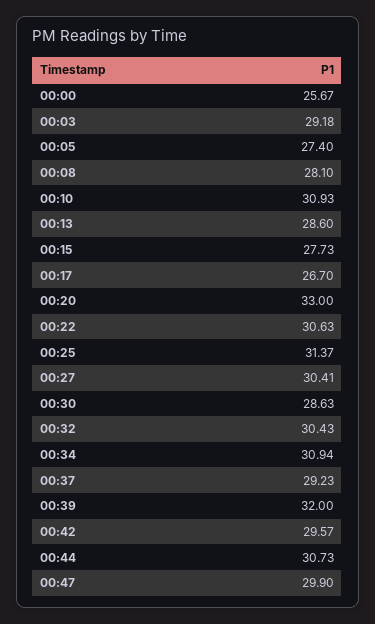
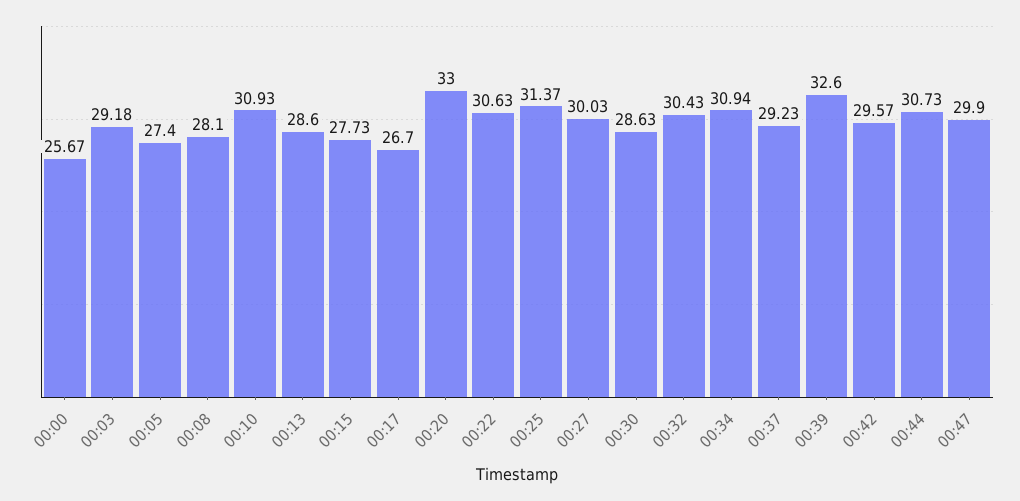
00:27: 30.41 -> 30.03
00:39: 32 -> 32.6

